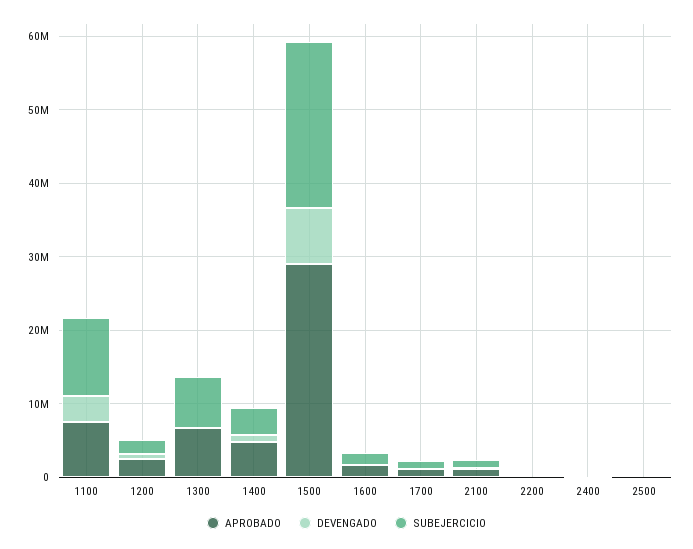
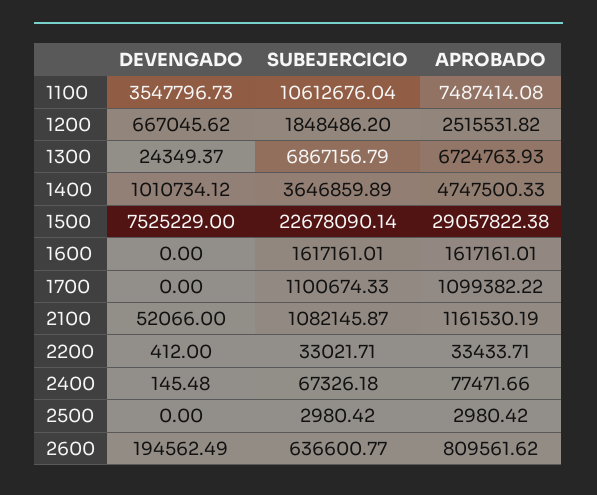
DEVENGADO, 2600: none -> 194562.49
SUBEJERCICIO, 2600: none -> 636600.77
APROBADO, 2600: none -> 809561.62

